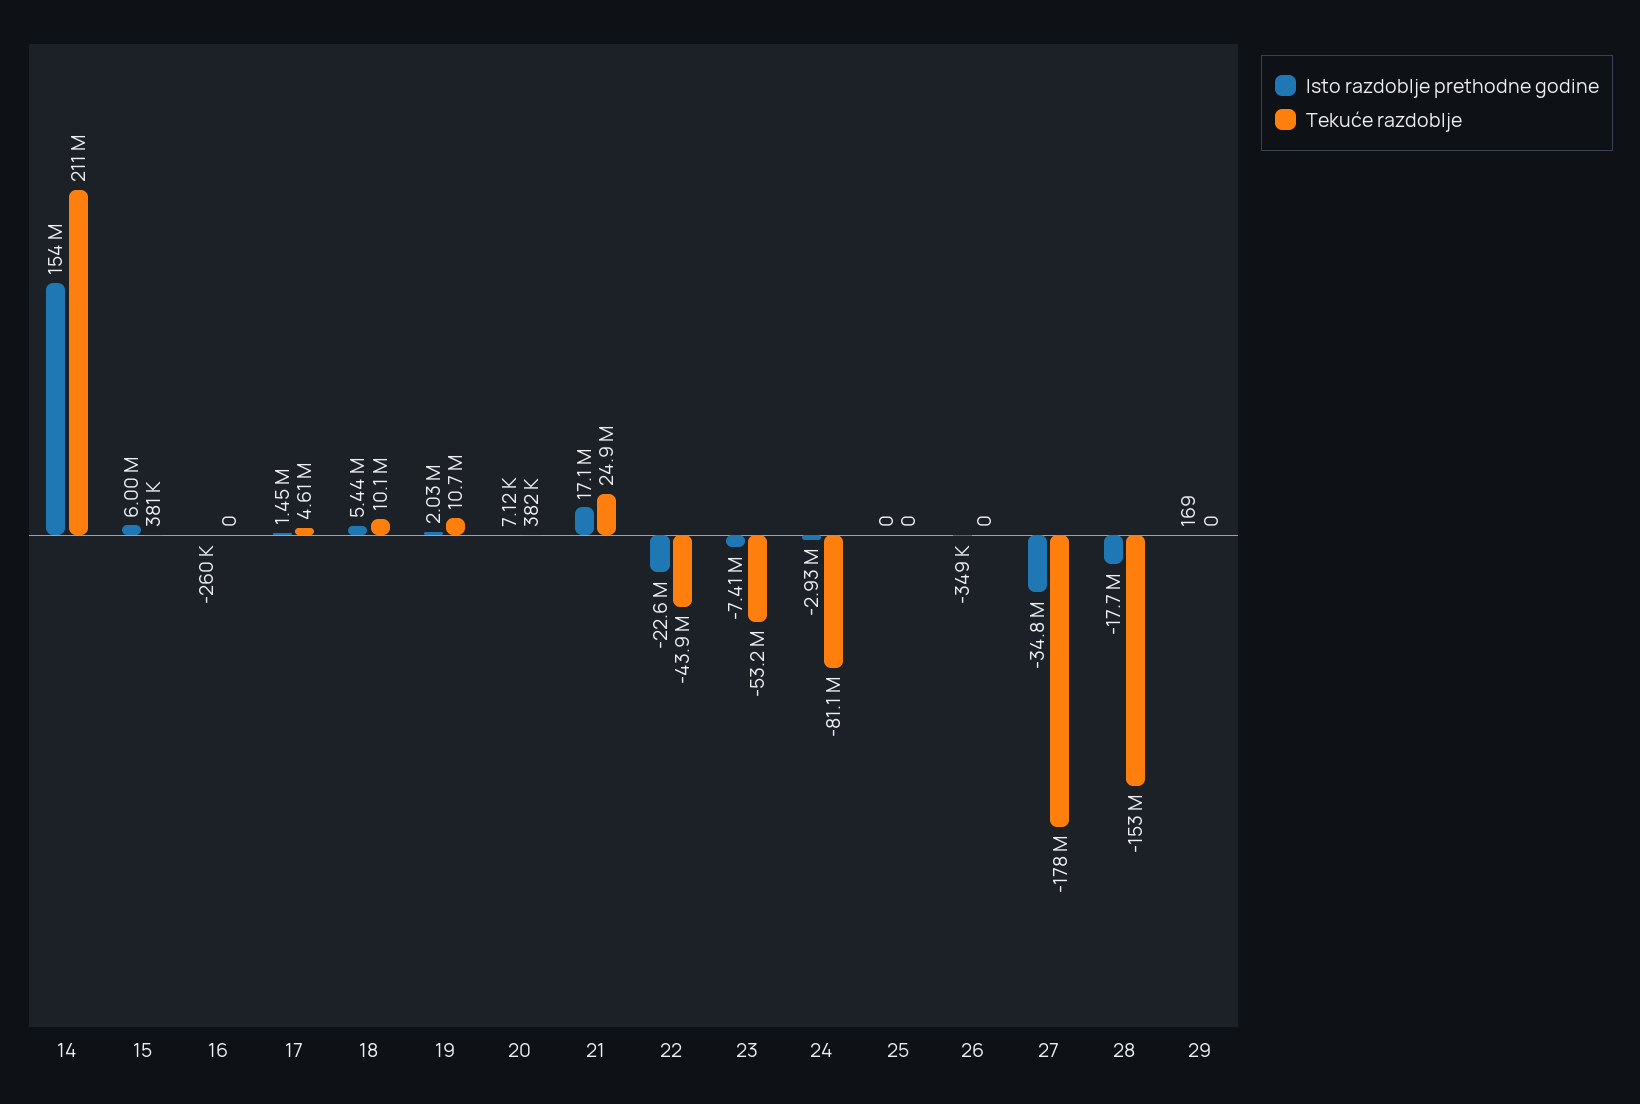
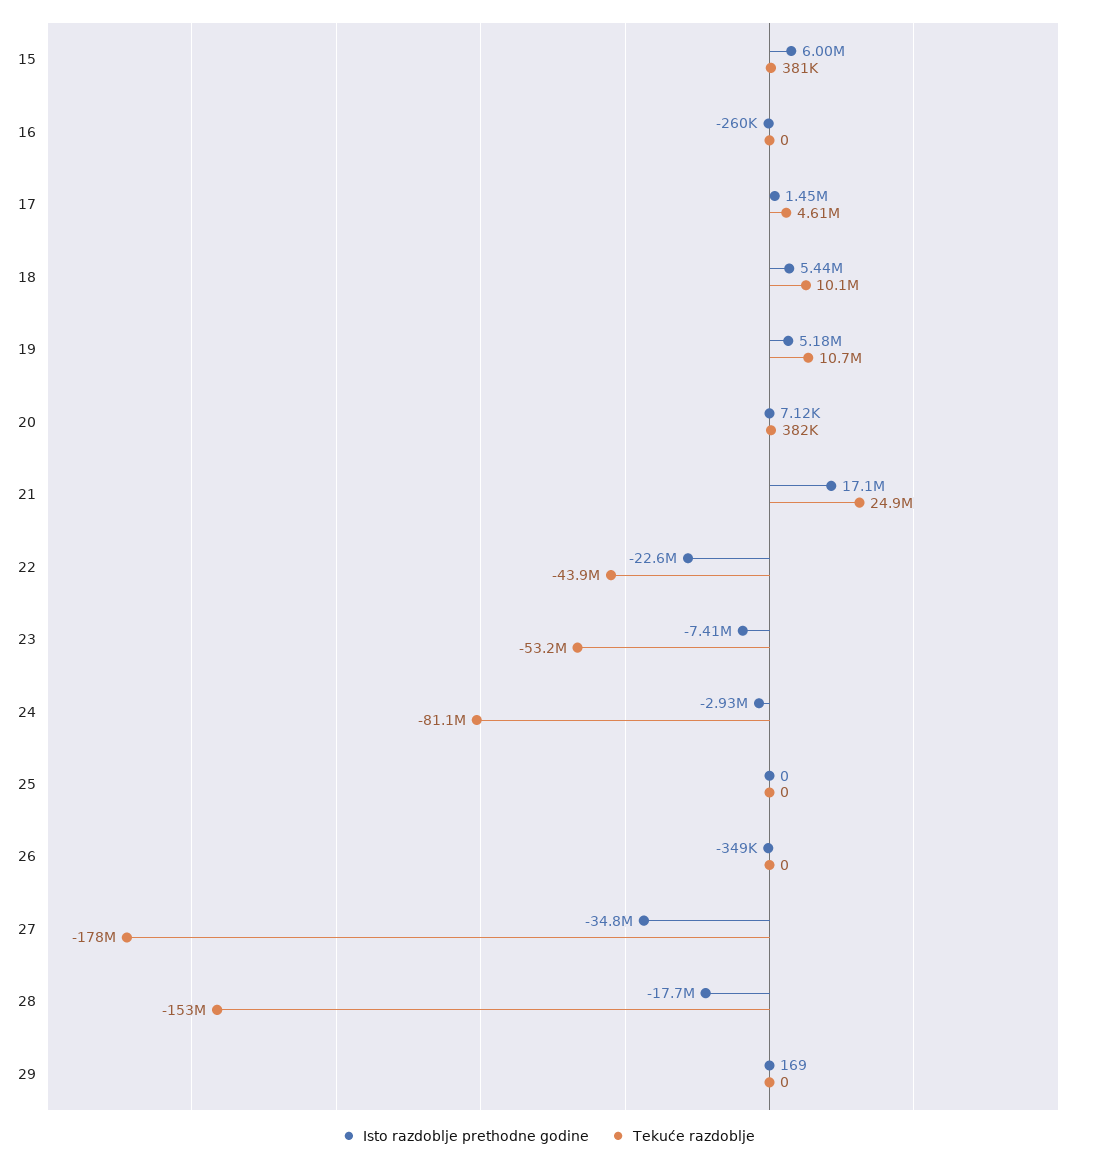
Isto razdoblje prethodne godine, 14: 154000000 -> none
Tekuće razdoblje, 14: 211000000 -> none
Isto razdoblje prethodne godine, 19: 2030000 -> 5180000

